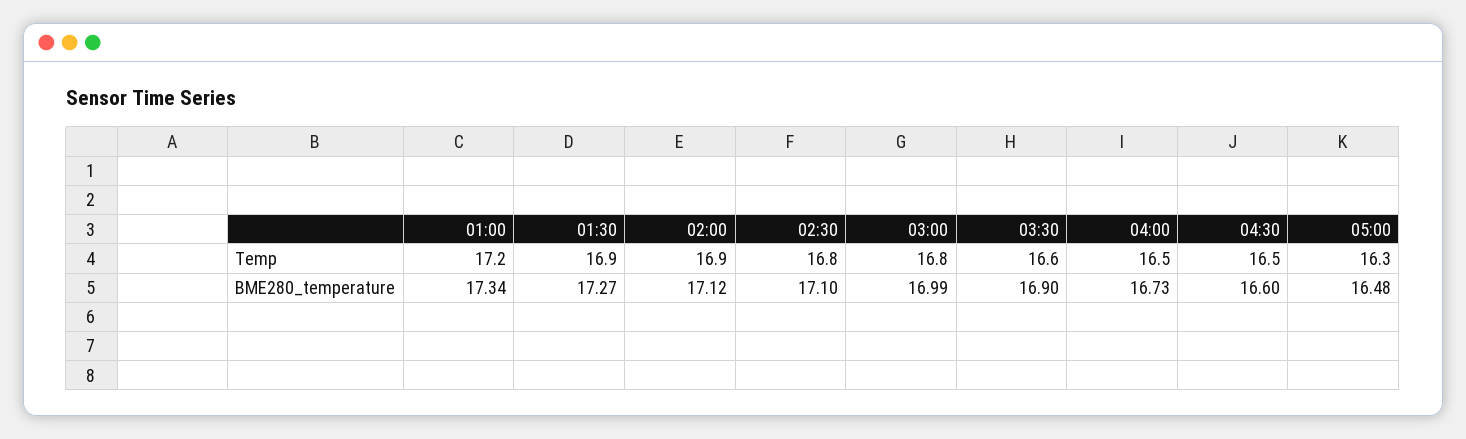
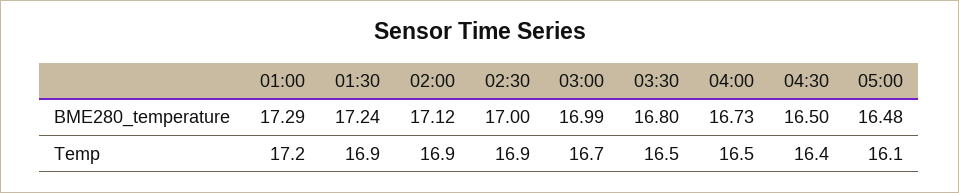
02:30, Temp: 16.8 -> 16.9
03:00, Temp: 16.8 -> 16.7
03:30, Temp: 16.6 -> 16.5
04:30, Temp: 16.5 -> 16.4
05:00, Temp: 16.3 -> 16.1
01:00, BME280_temperature: 17.34 -> 17.29
01:30, BME280_temperature: 17.27 -> 17.24
02:30, BME280_temperature: 17.1 -> 17
03:30, BME280_temperature: 16.9 -> 16.8
04:30, BME280_temperature: 16.6 -> 16.5

